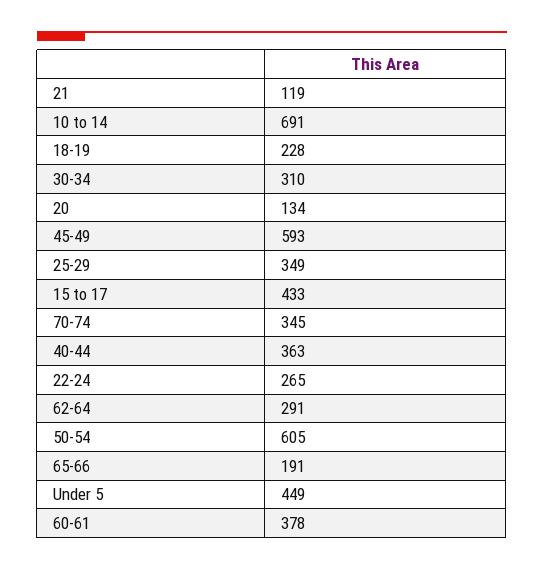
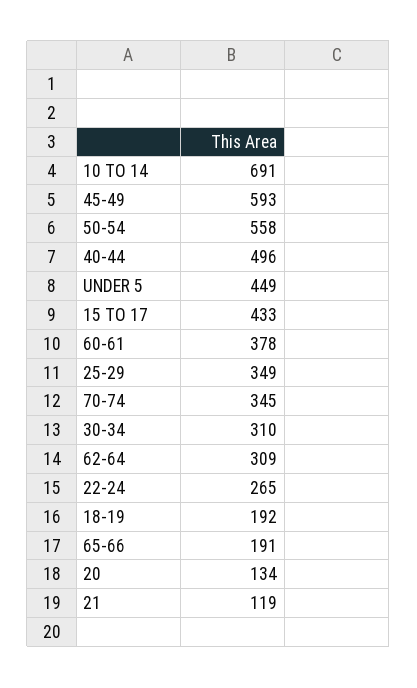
18-19: 228 -> 192
40-44: 363 -> 496
62-64: 291 -> 309
50-54: 605 -> 558

